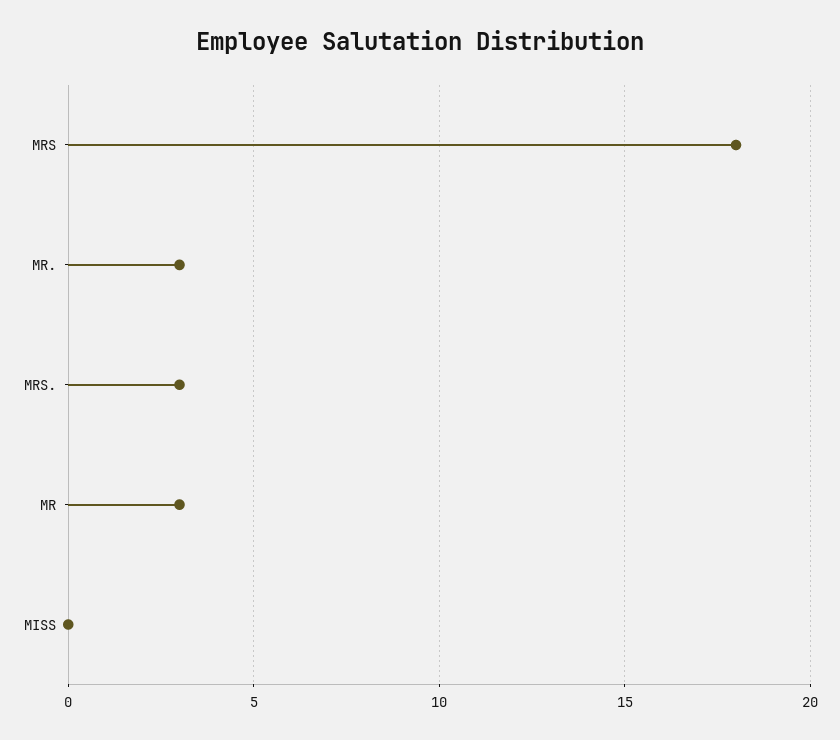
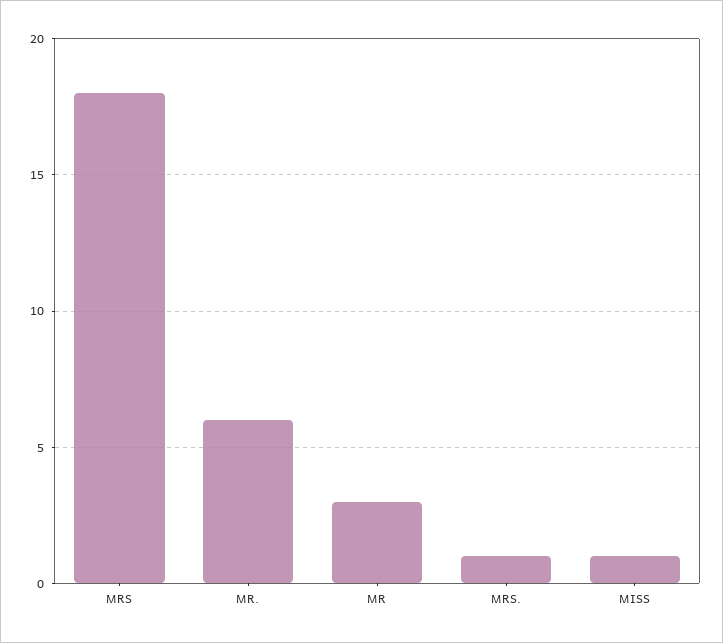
MR.: 3 -> 6
MRS.: 3 -> 1
MISS: 0 -> 1

